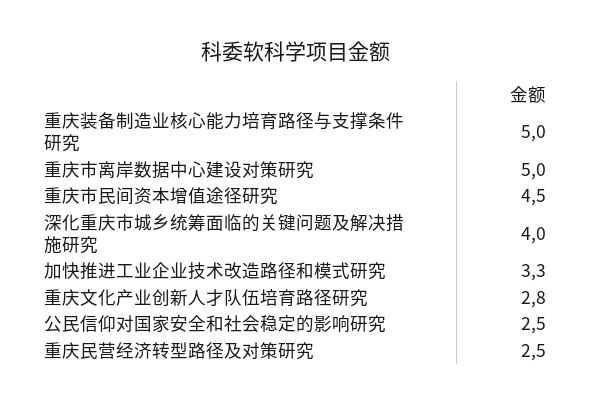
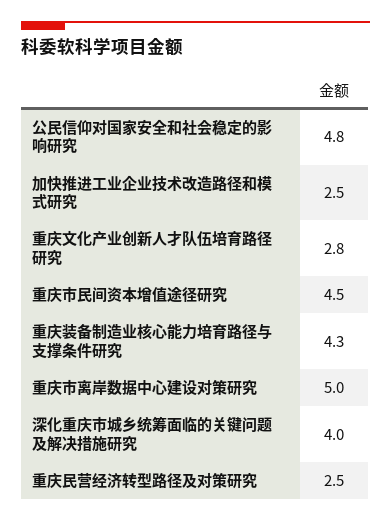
重庆装备制造业核心能力培育路径与支撑条件研究: 5 -> 4.3
加快推进工业企业技术改造路径和模式研究: 3.3 -> 2.5
公民信仰对国家安全和社会稳定的影响研究: 2.5 -> 4.8

